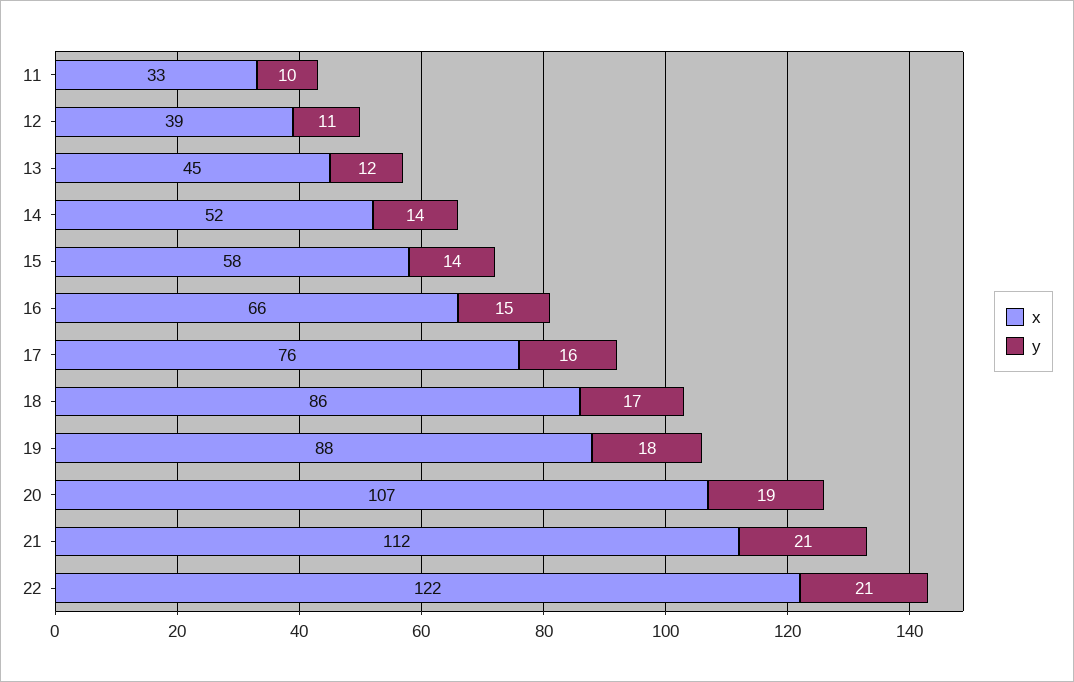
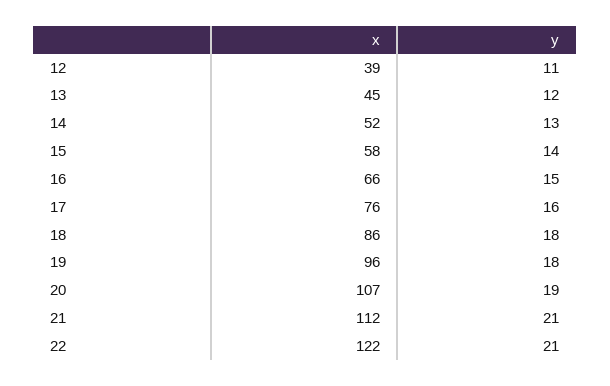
x, 11: 33 -> none
y, 11: 10 -> none
y, 14: 14 -> 13
y, 18: 17 -> 18
x, 19: 88 -> 96

